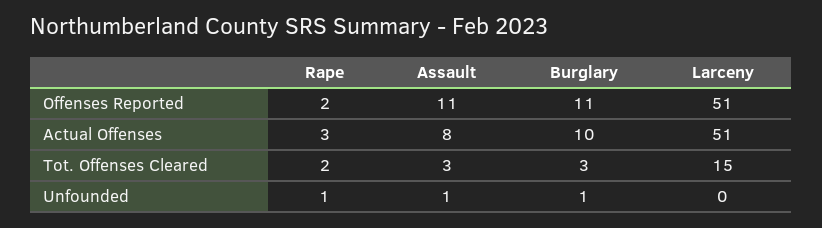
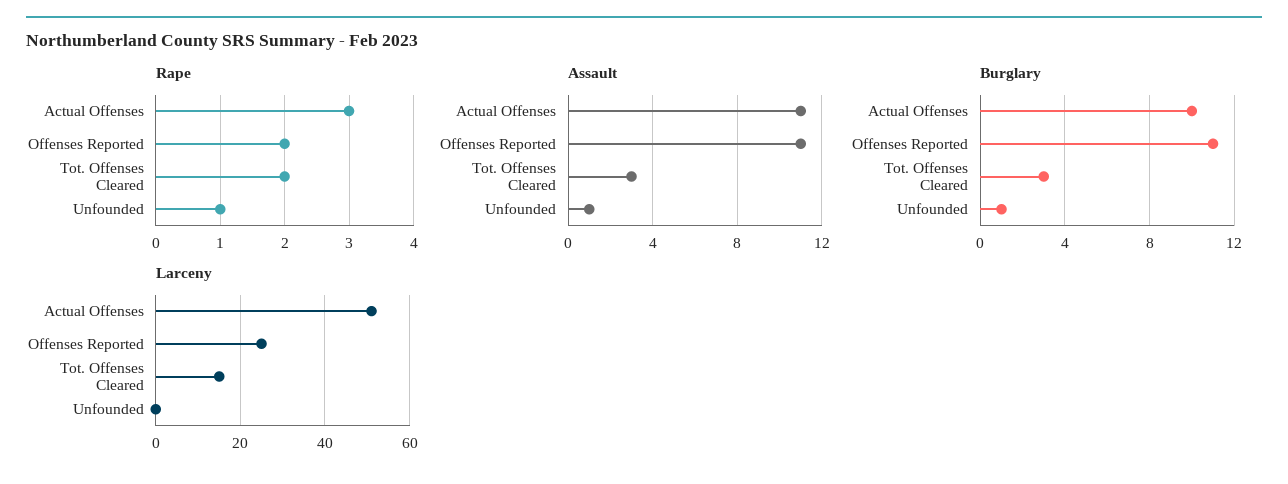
Larceny, Offenses Reported: 51 -> 25
Assault, Actual Offenses: 8 -> 11

